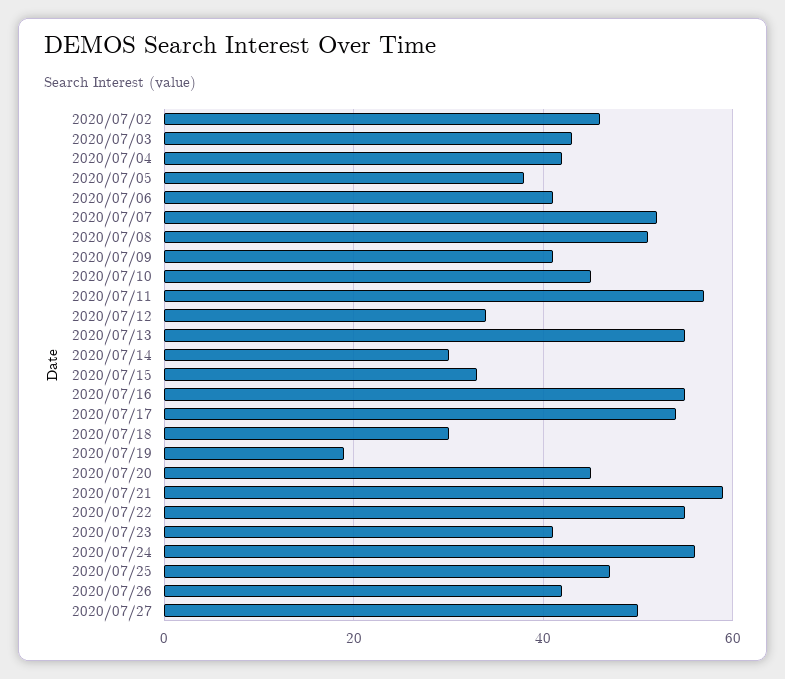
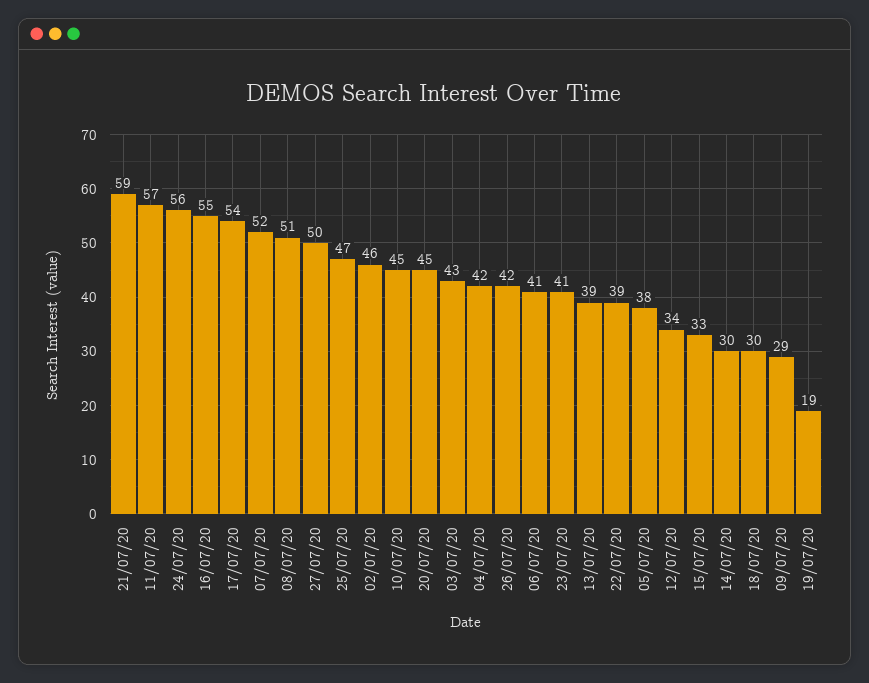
2020/07/09: 40 -> 29
2020/07/13: 55 -> 39
2020/07/22: 55 -> 39

